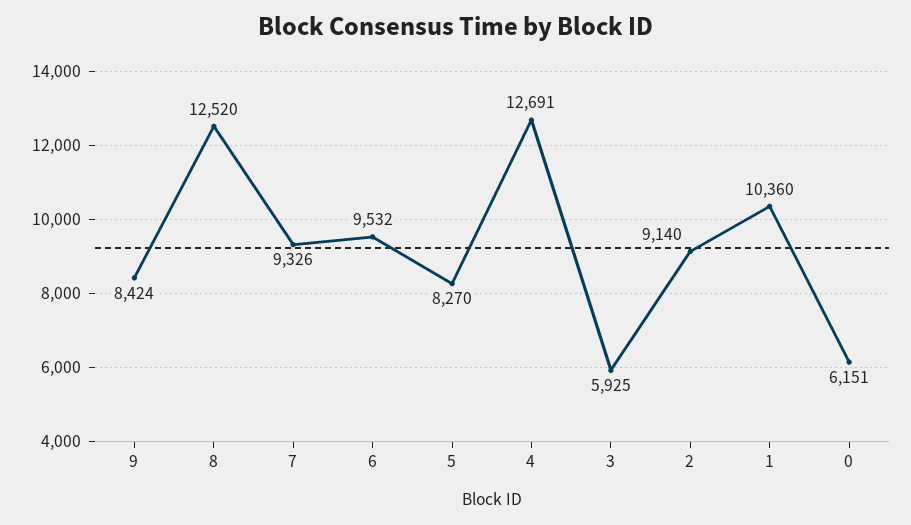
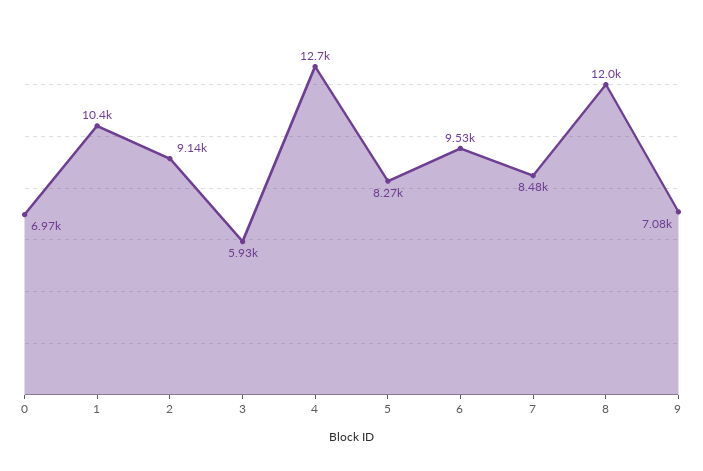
9: 8424 -> 7080
8: 12520 -> 12000
7: 9326 -> 8480
0: 6151 -> 6970

